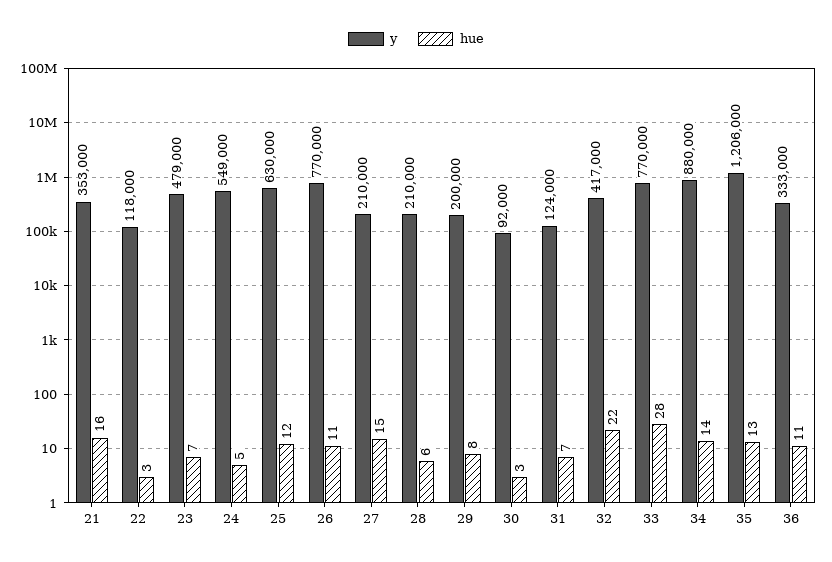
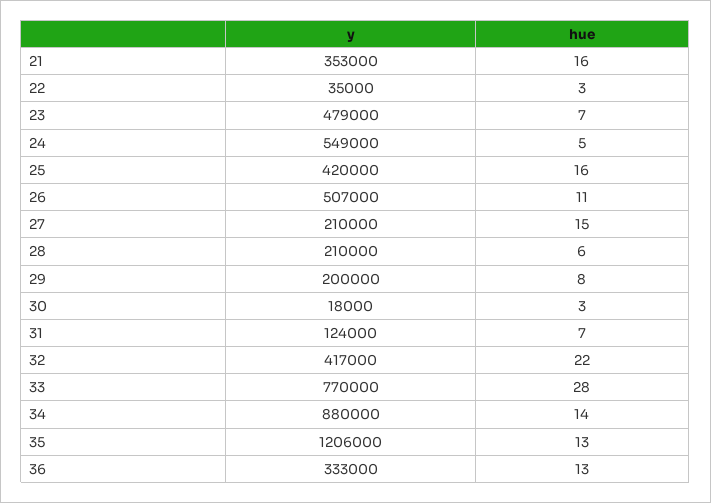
y, 22: 118000 -> 35000
y, 25: 630000 -> 420000
hue, 25: 12 -> 16
y, 26: 770000 -> 507000
y, 30: 92000 -> 18000
hue, 36: 11 -> 13

